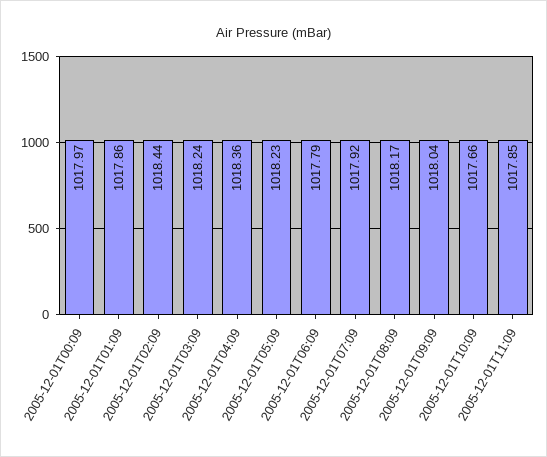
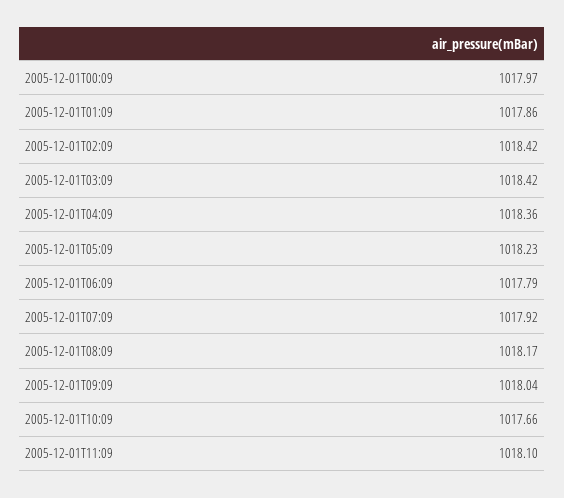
2005-12-01T02:09: 1018.44 -> 1018.42
2005-12-01T03:09: 1018.24 -> 1018.42
2005-12-01T11:09: 1017.85 -> 1018.1

